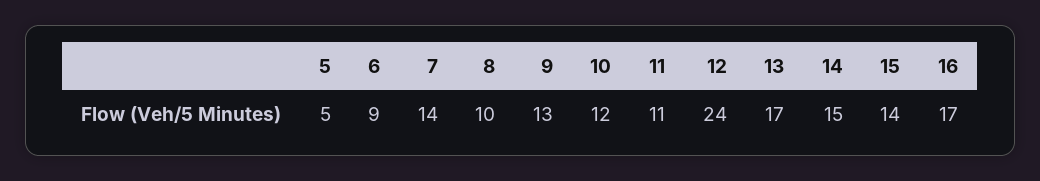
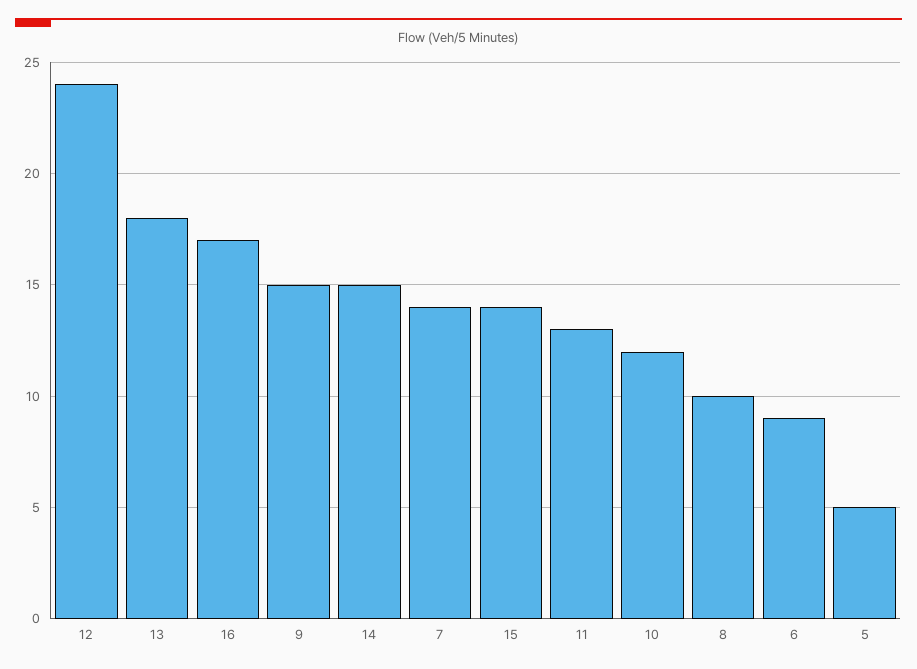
9: 13 -> 15
11: 11 -> 13
13: 17 -> 18

